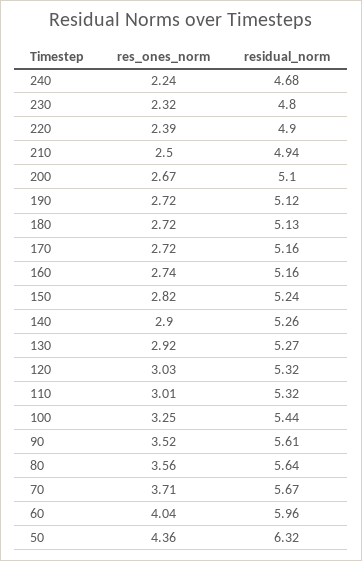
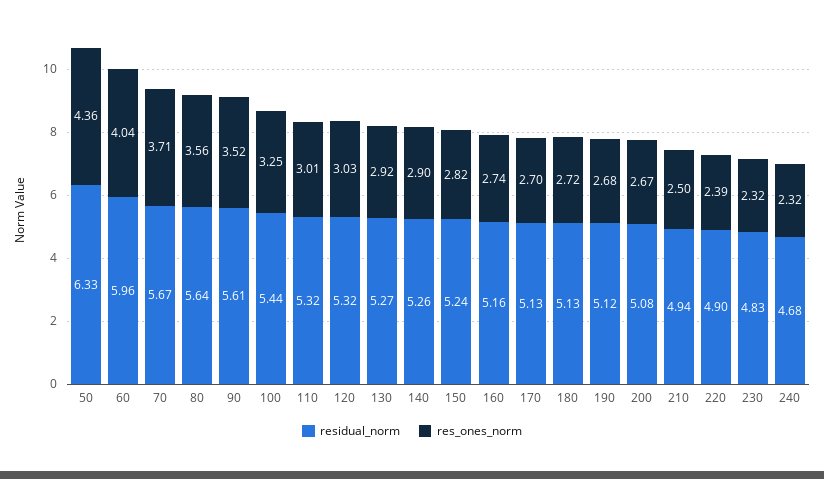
res_ones_norm, 240: 2.24 -> 2.32
residual_norm, 230: 4.8 -> 4.83
residual_norm, 200: 5.1 -> 5.08
res_ones_norm, 190: 2.72 -> 2.68
res_ones_norm, 170: 2.72 -> 2.7
residual_norm, 170: 5.16 -> 5.13
residual_norm, 50: 6.32 -> 6.33

